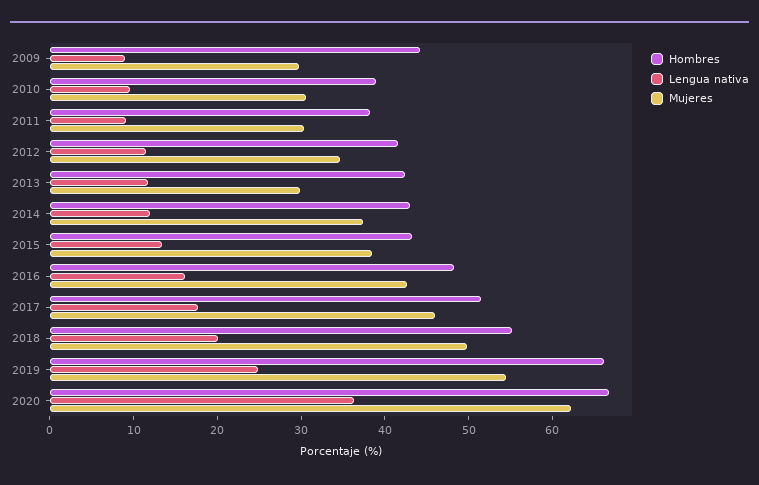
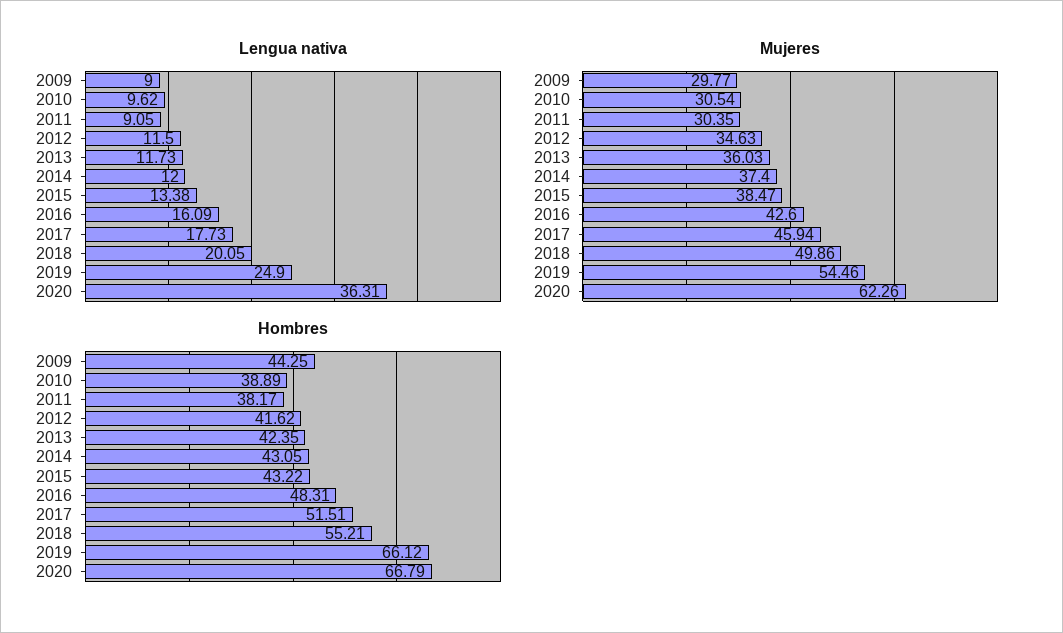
Mujeres, 2013: 30 -> 36.03

